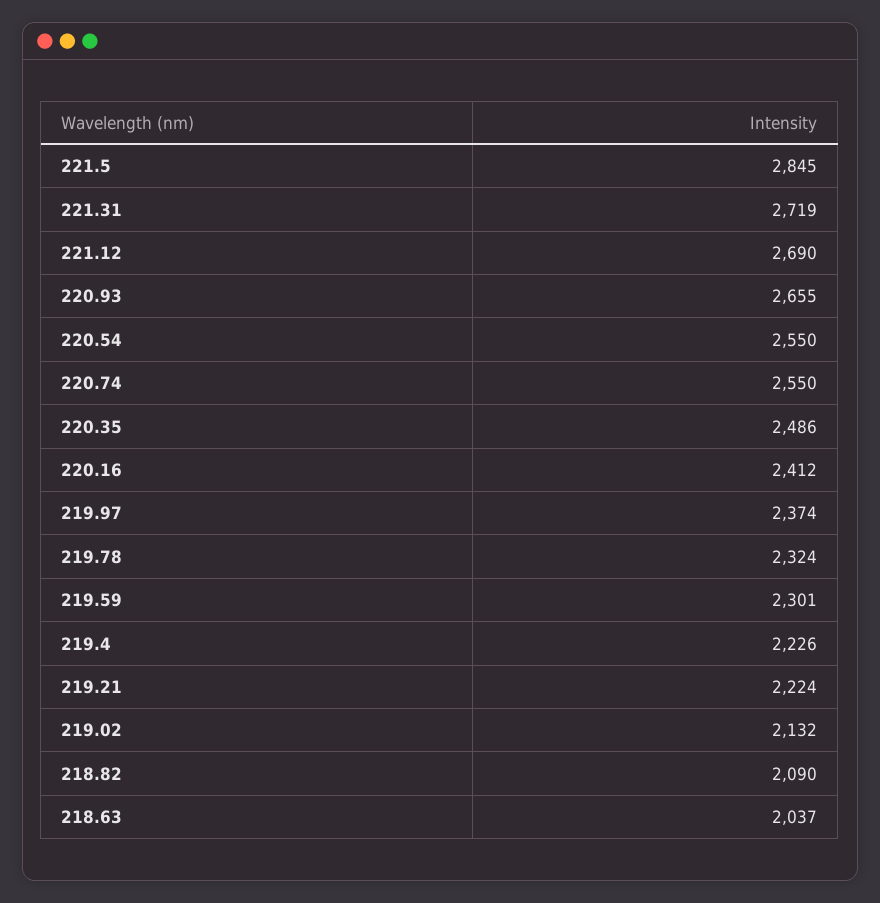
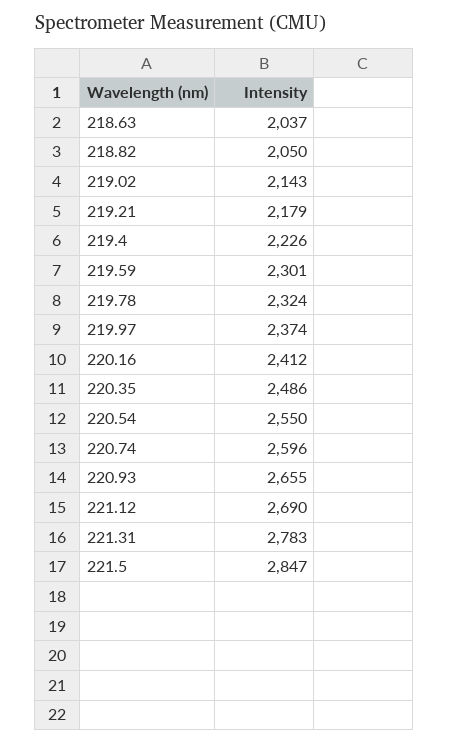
221.5: 2845 -> 2847
221.31: 2719 -> 2783
220.74: 2550 -> 2596
219.21: 2224 -> 2179
219.02: 2132 -> 2143
218.82: 2090 -> 2050

